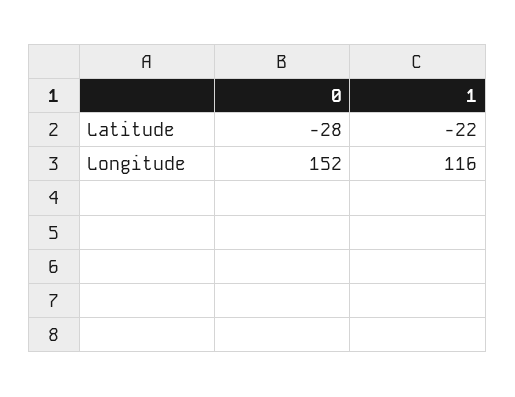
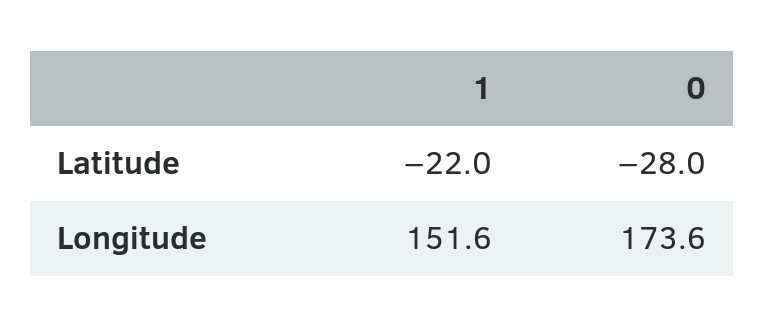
0, Longitude: 152 -> 173.6
1, Longitude: 116 -> 151.6

